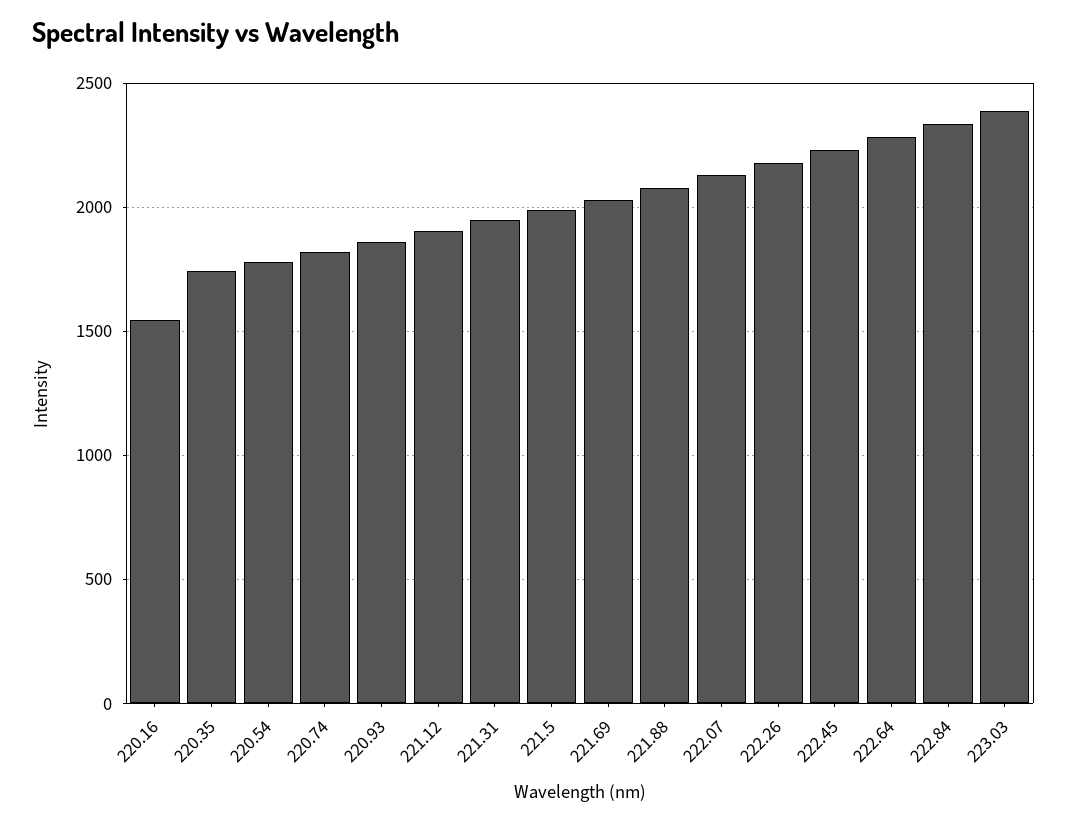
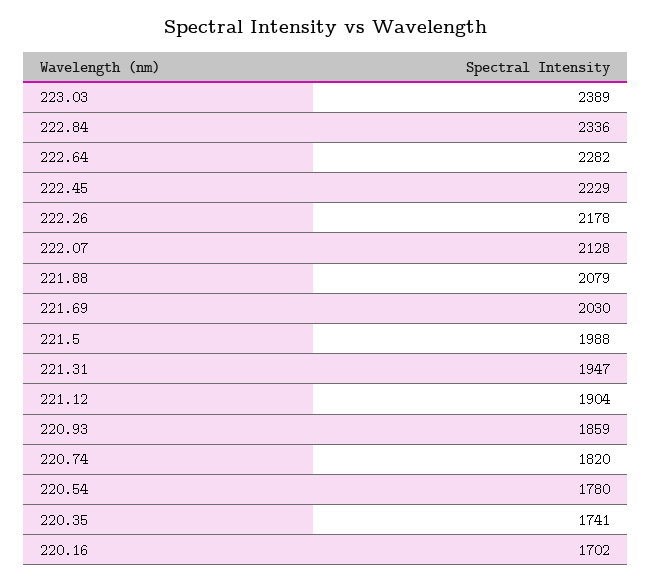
220.16: 1550 -> 1702

